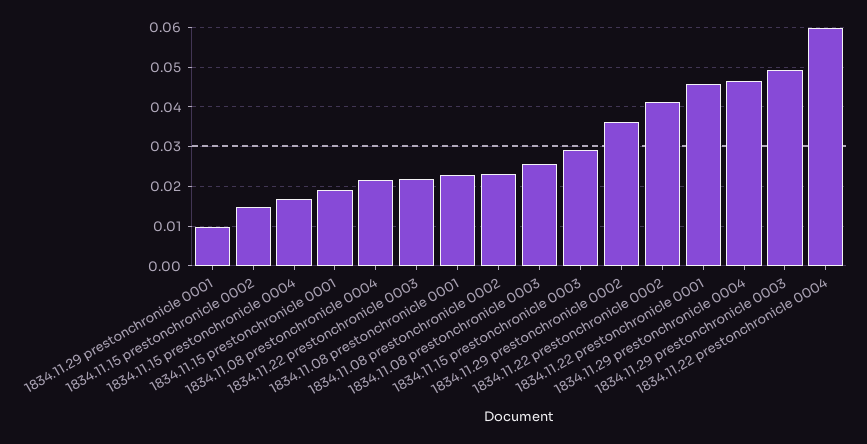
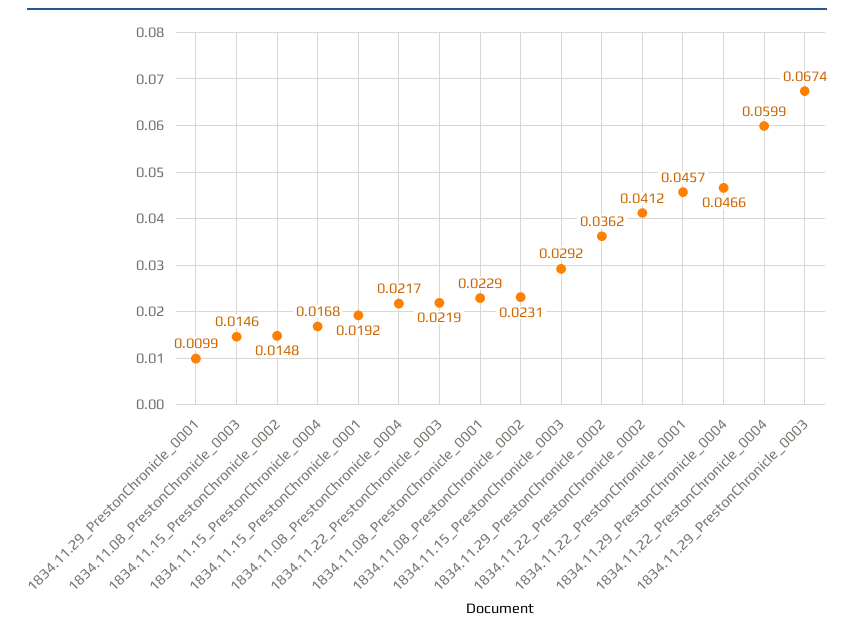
1834.11.08 prestonchronicle 0003: 0.026 -> 0.0146
1834.11.29 prestonchronicle 0003: 0.05 -> 0.0674

